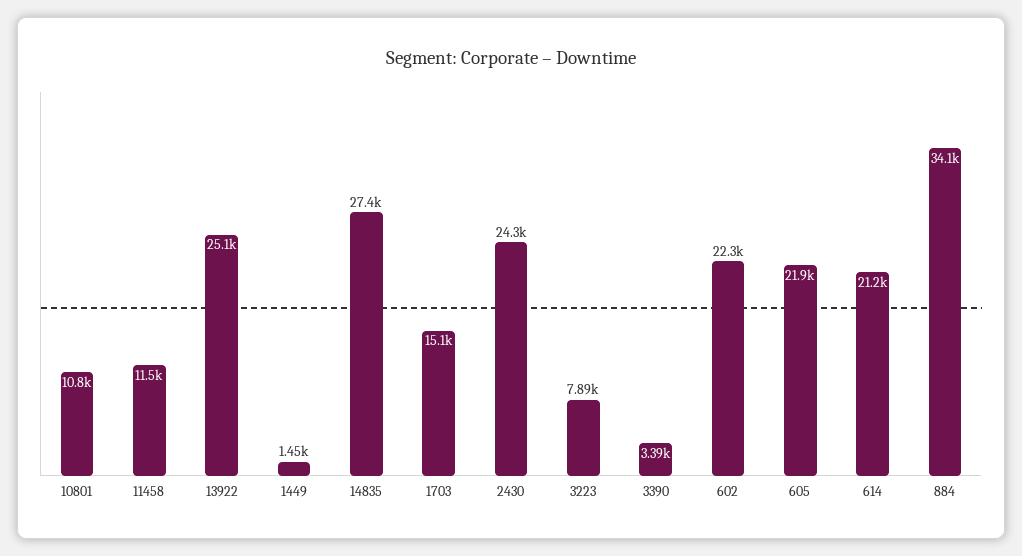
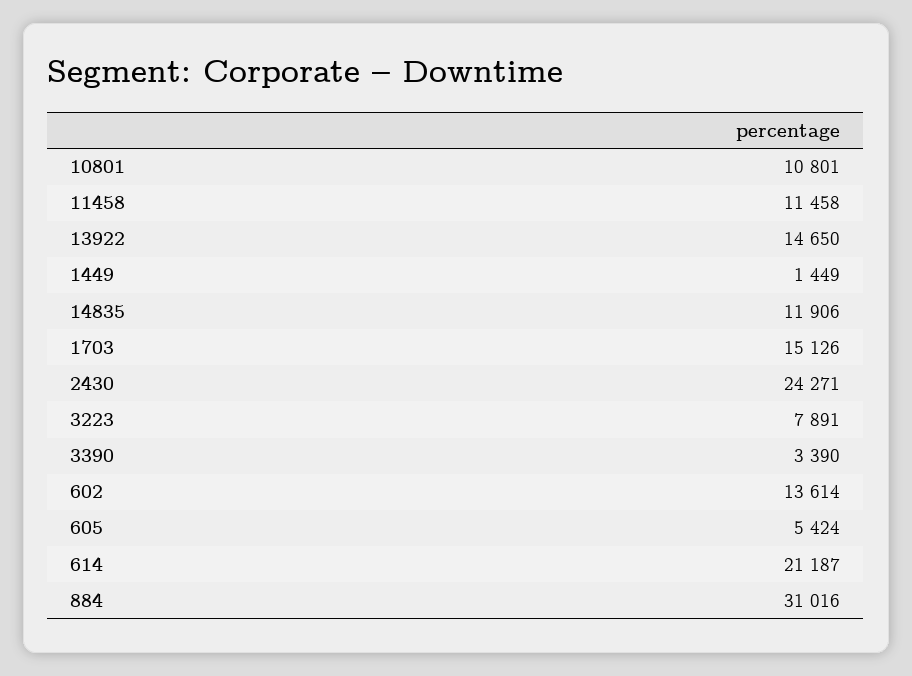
13922: 25100 -> 14650
14835: 27400 -> 11906
602: 22300 -> 13614
605: 21900 -> 5424
884: 34100 -> 31016

